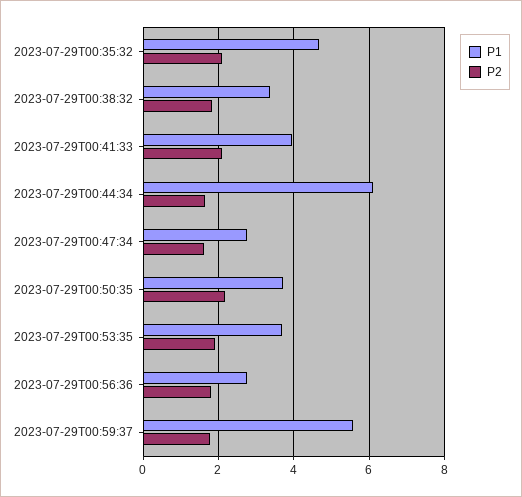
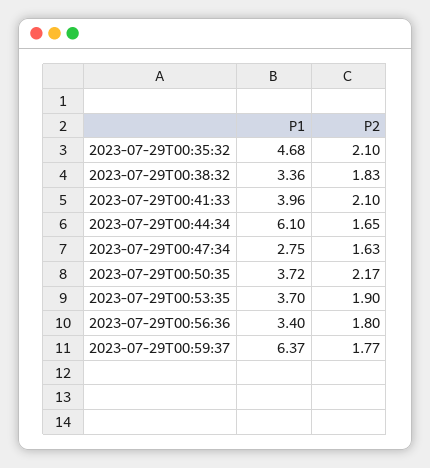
P1, 2023-07-29T00:56:36: 2.8 -> 3.4
P1, 2023-07-29T00:59:37: 5.6 -> 6.37

